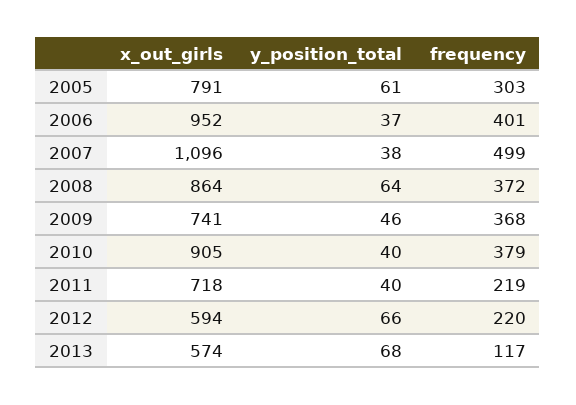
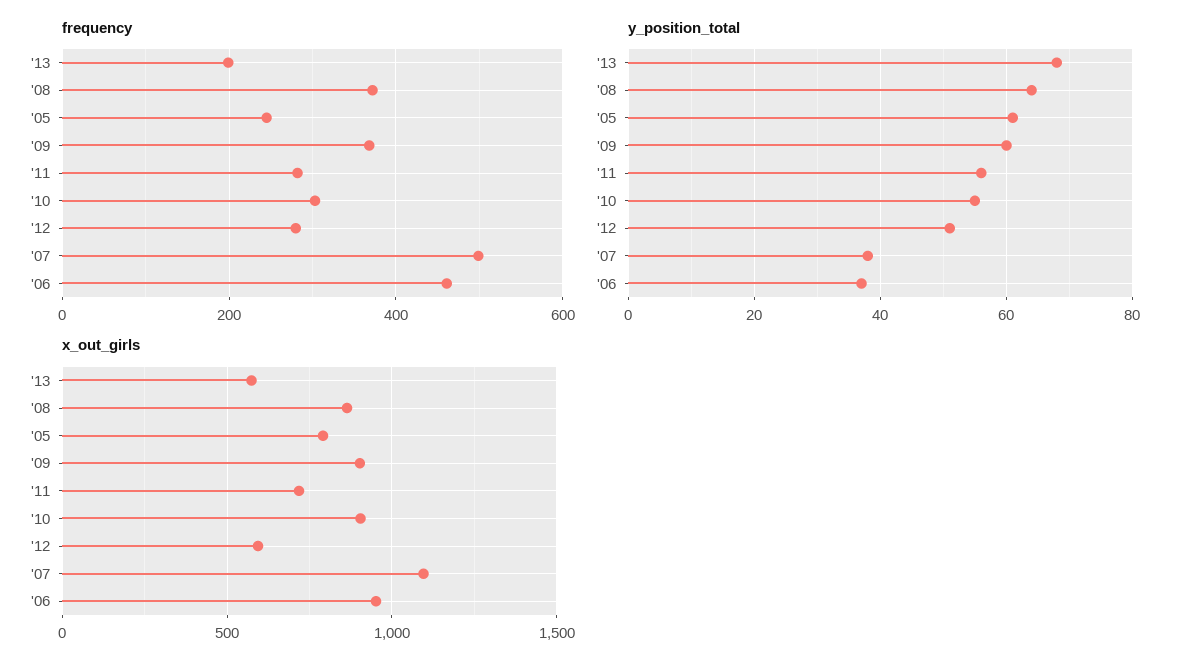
frequency, 2005: 303 -> 240
frequency, 2006: 401 -> 460
x_out_girls, 2009: 741 -> 900
y_position_total, 2009: 46 -> 60
y_position_total, 2010: 40 -> 55
frequency, 2010: 379 -> 300
y_position_total, 2011: 40 -> 55
frequency, 2011: 219 -> 280
y_position_total, 2012: 66 -> 50
frequency, 2012: 220 -> 280
frequency, 2013: 117 -> 200

